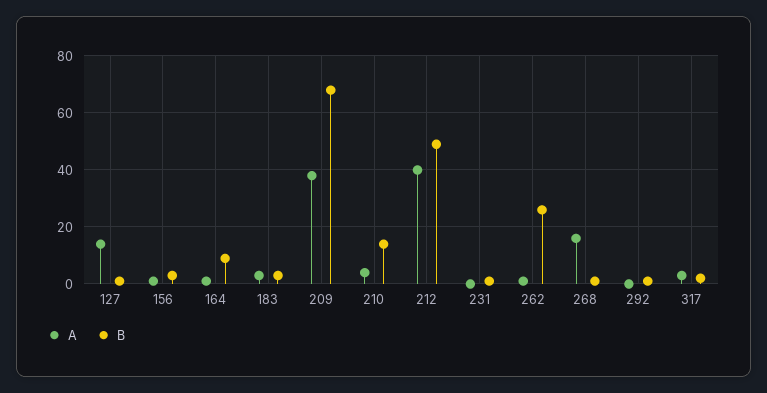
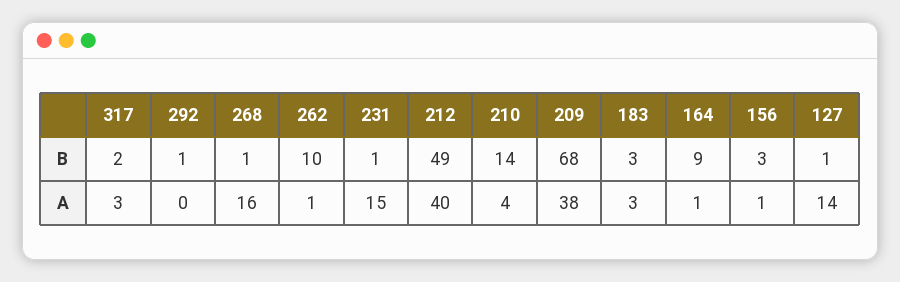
A, 231: 0 -> 15
B, 262: 25 -> 10

